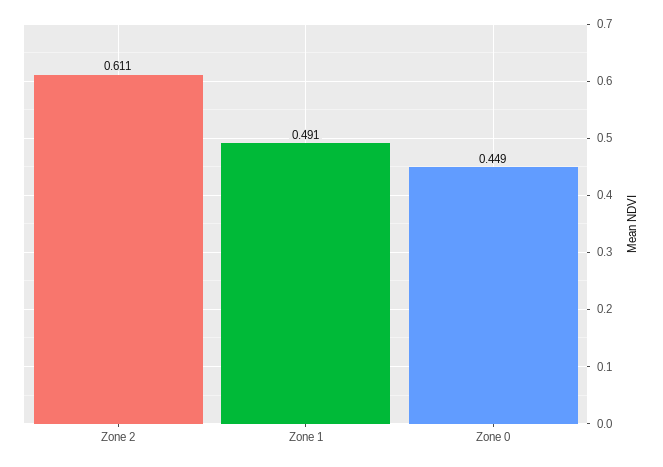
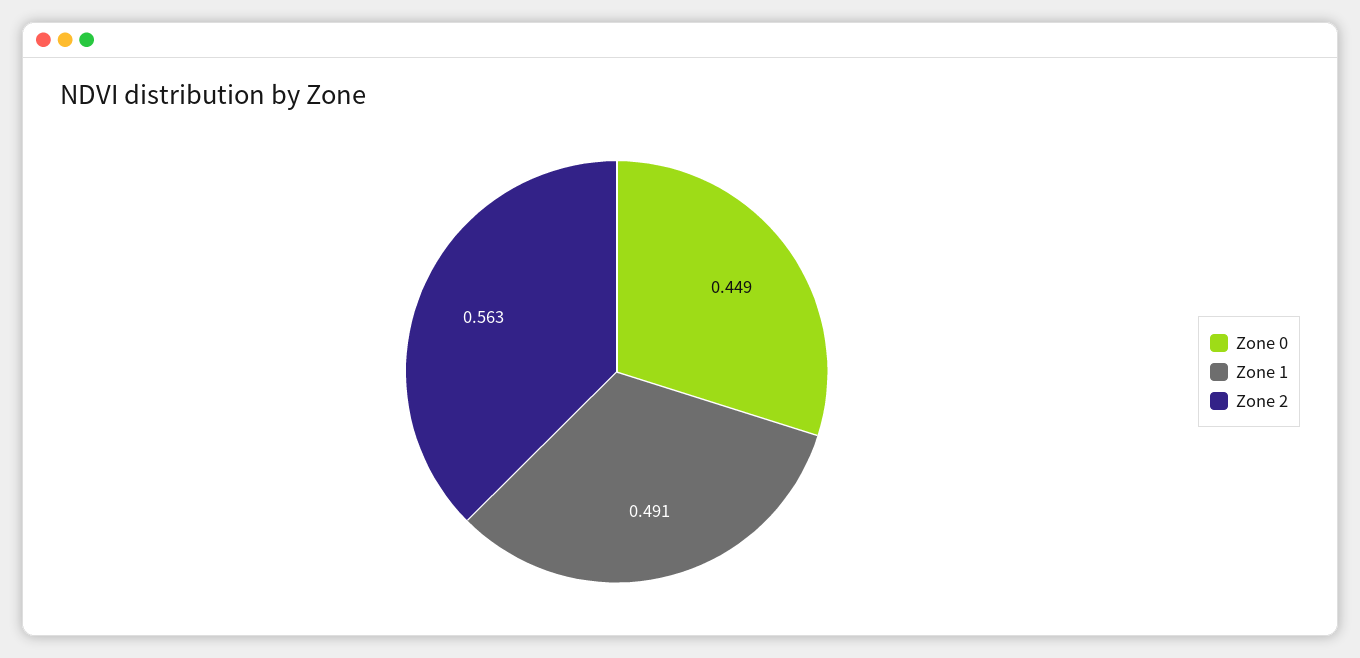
Zone 2: 0.611 -> 0.563

